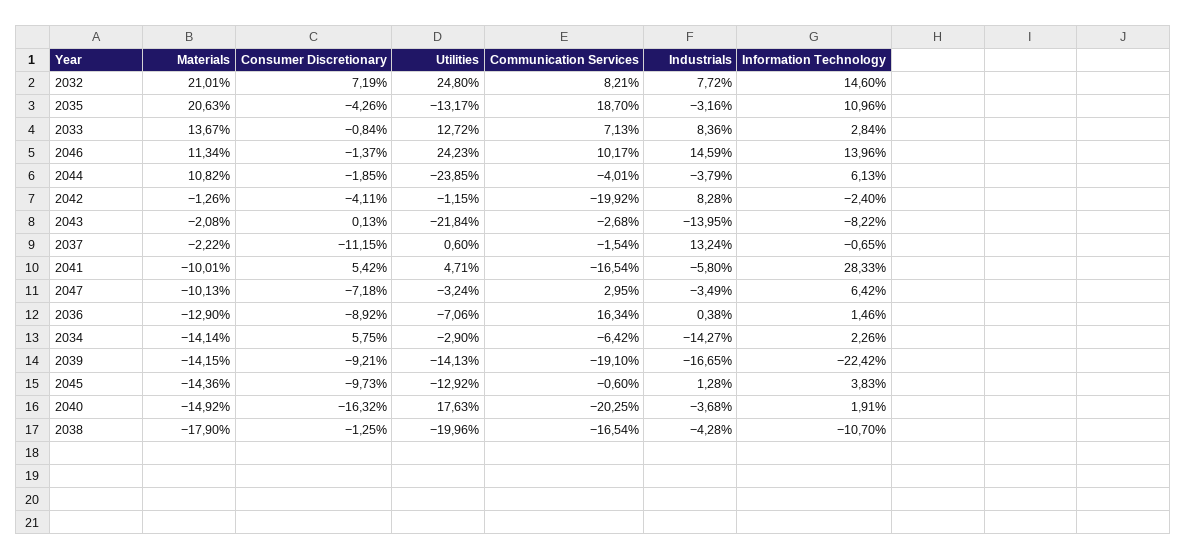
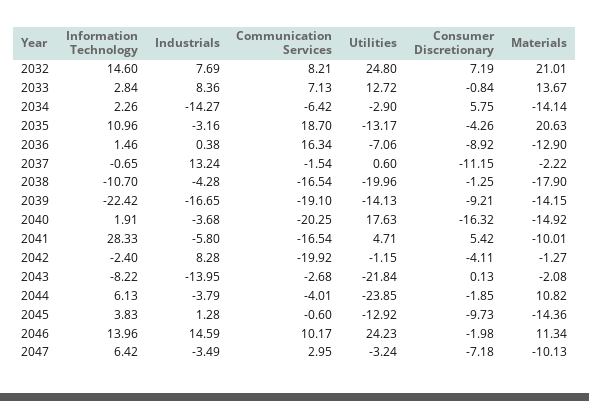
Industrials, 2032: 7.72 -> 7.69
Consumer Discretionary, 2046: -1.37 -> -1.98
Materials, 2042: -1.26 -> -1.27

